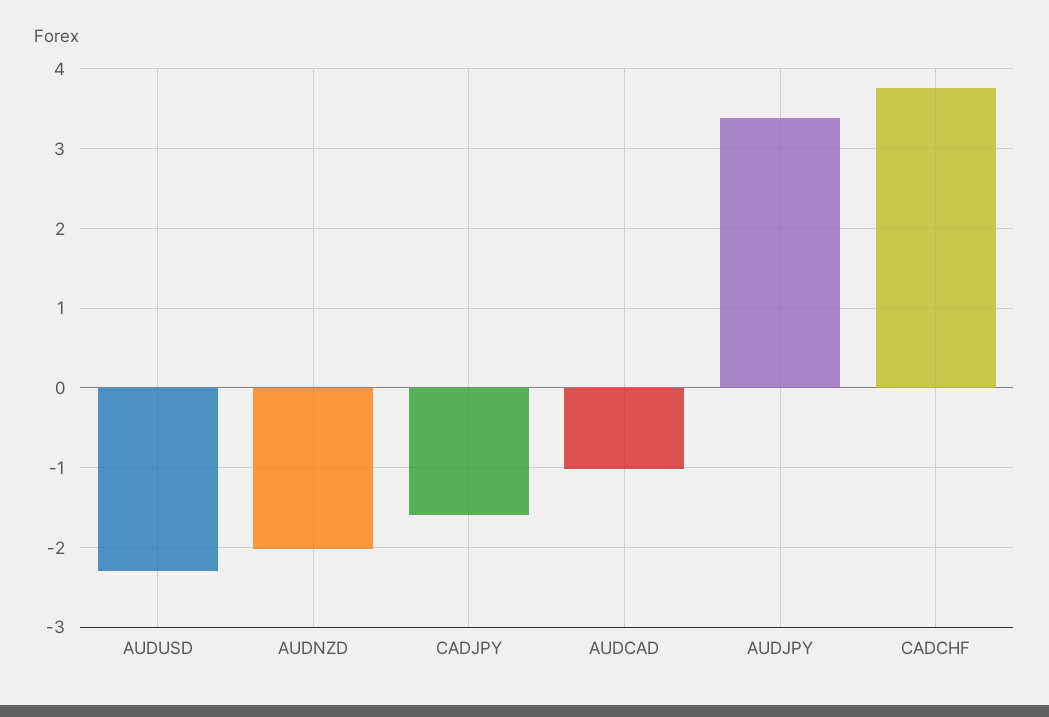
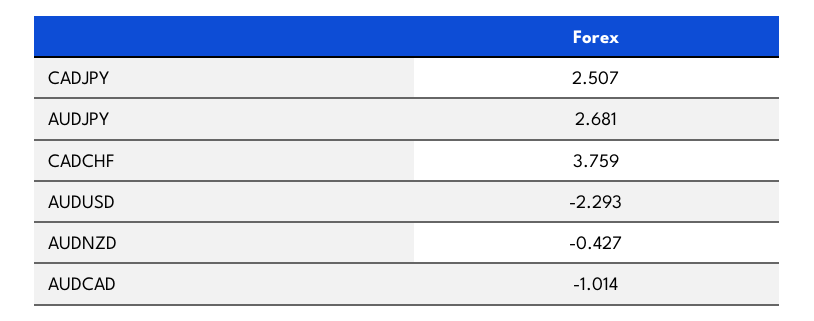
AUDNZD: -2 -> -0.427
CADJPY: -1.6 -> 2.507
AUDJPY: 3.4 -> 2.681

